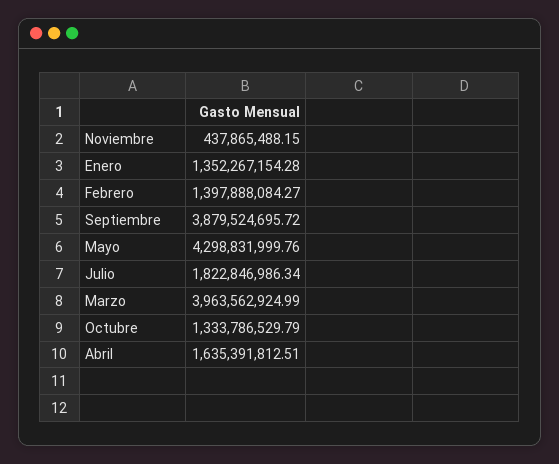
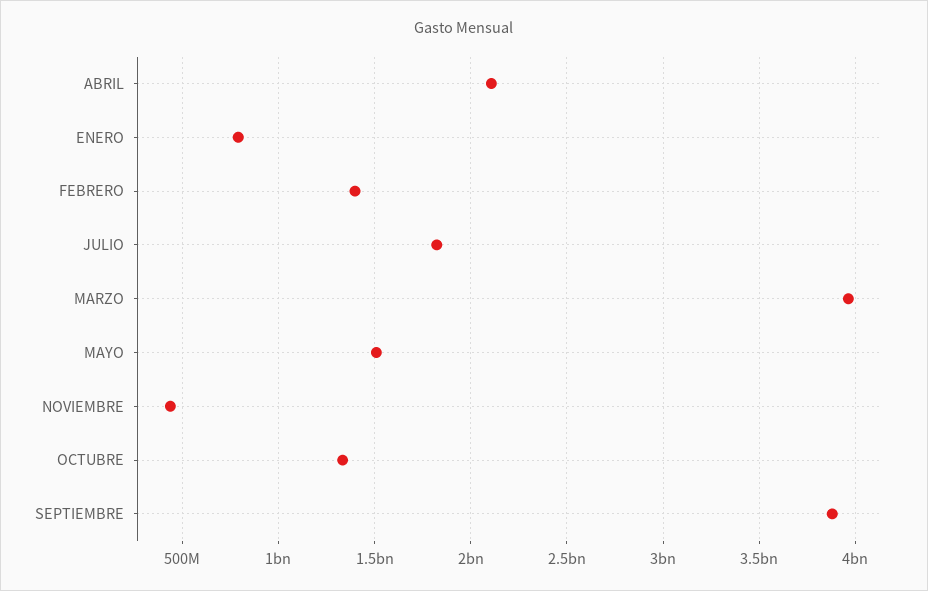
Enero: 1352267154.28 -> 800000000
Mayo: 4298831999.76 -> 1500000000
Abril: 1635391812.51 -> 2100000000

